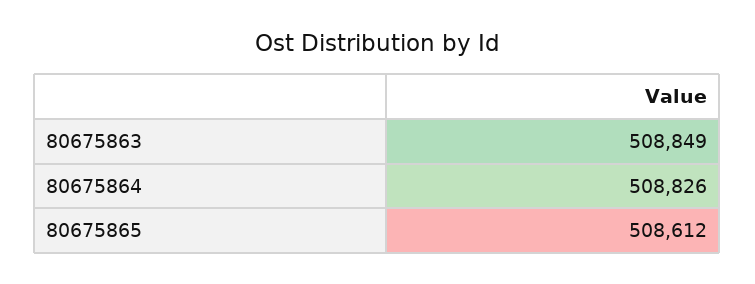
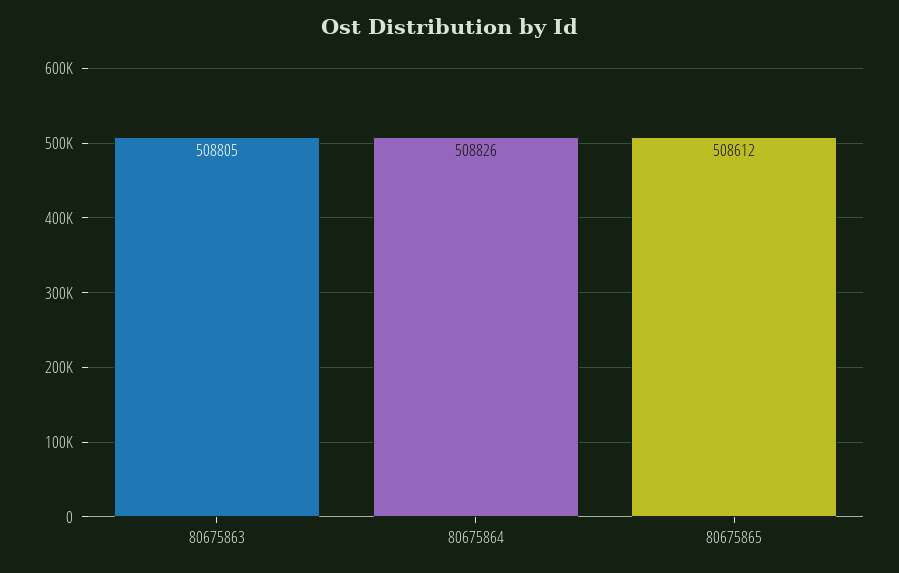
80675863: 508849 -> 508805

